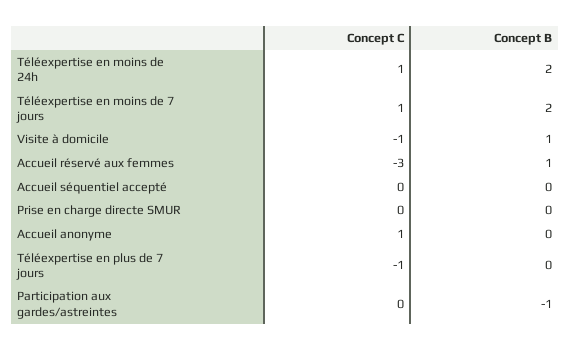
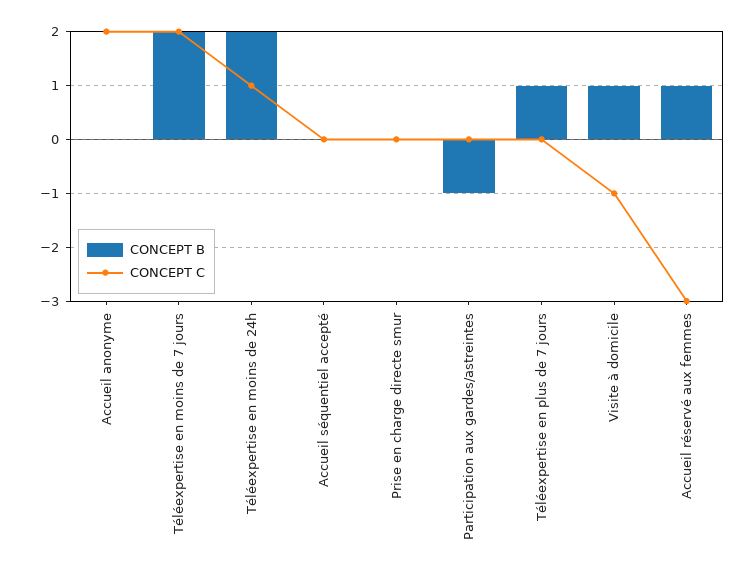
Concept C, Téléexpertise en moins de 7 jours: 1 -> 2
Concept C, Accueil anonyme: 1 -> 2
Concept C, Téléexpertise en plus de 7 jours: -1 -> 0
Concept B, Téléexpertise en plus de 7 jours: 0 -> 1

